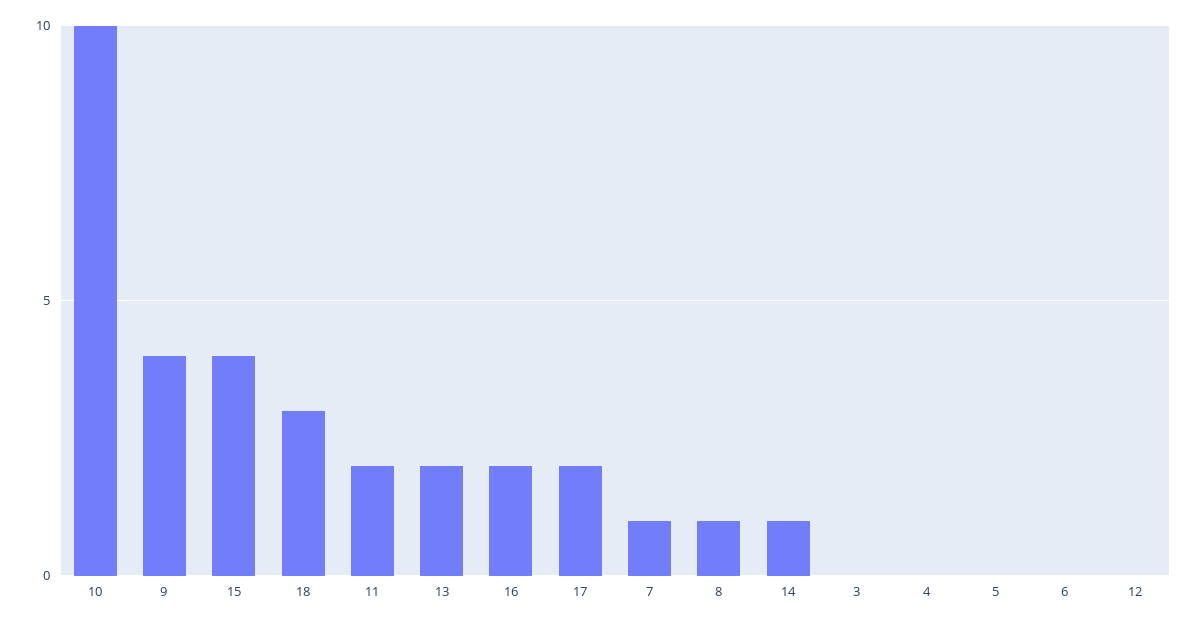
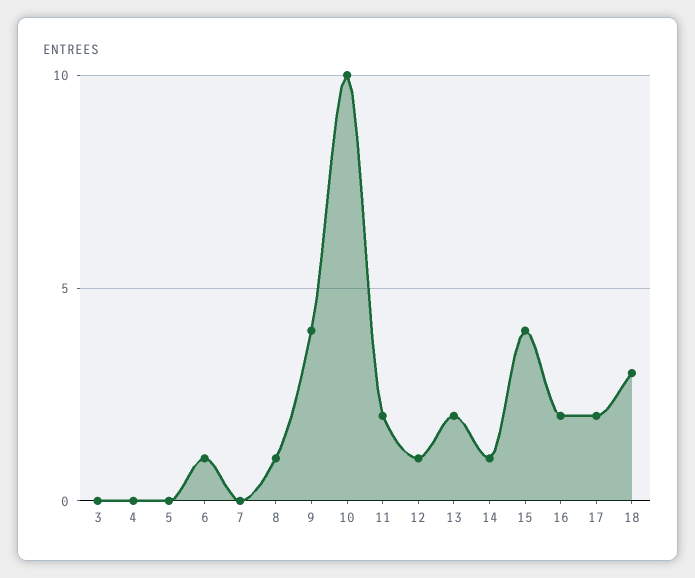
7: 1 -> 0
6: 0 -> 1
12: 0 -> 1

